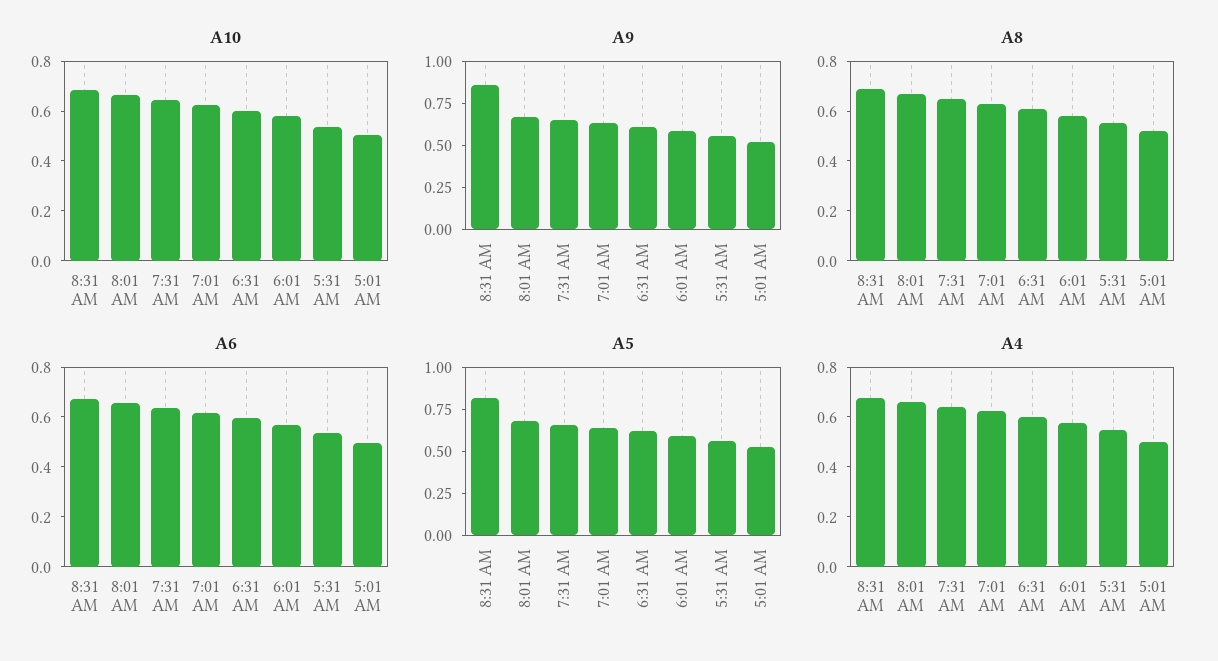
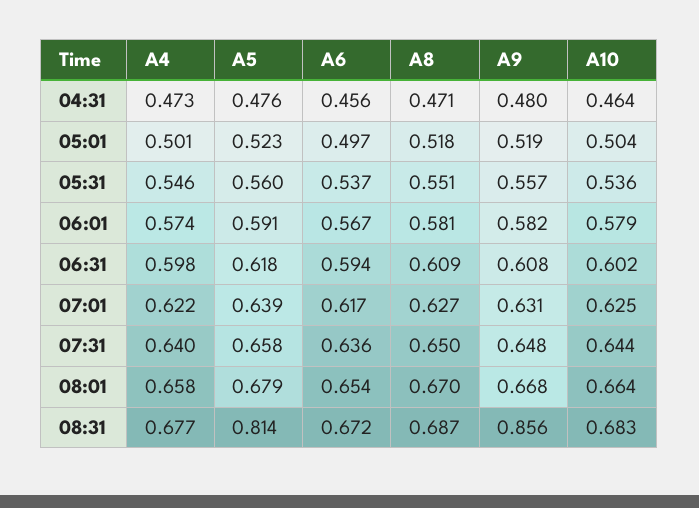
A4, 04:31: none -> 0.473
A5, 04:31: none -> 0.476
A6, 04:31: none -> 0.456
A8, 04:31: none -> 0.471
A9, 04:31: none -> 0.48
A10, 04:31: none -> 0.464

